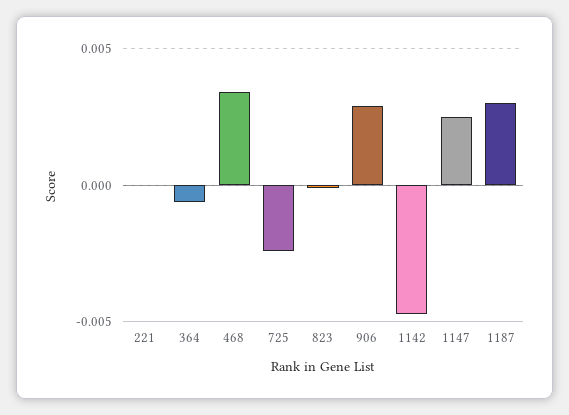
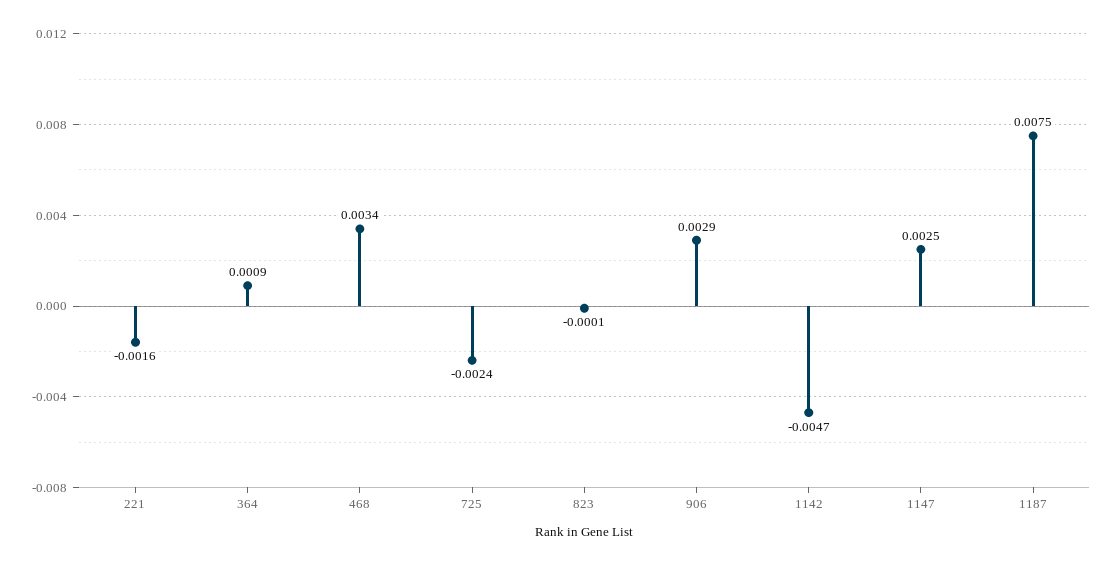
221: 0 -> -0.0016
364: -0.0005 -> 0.0009
1187: 0.003 -> 0.0075

